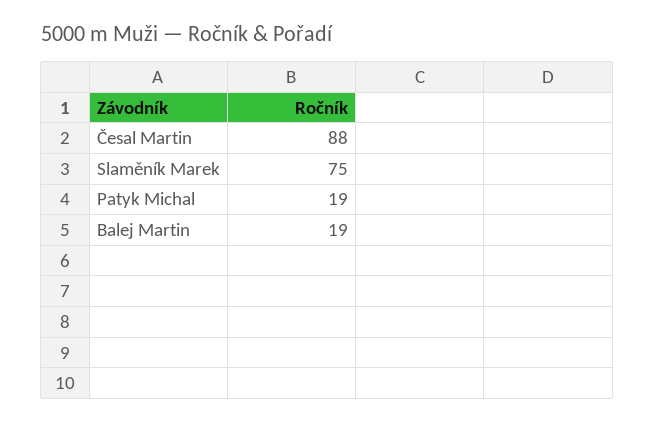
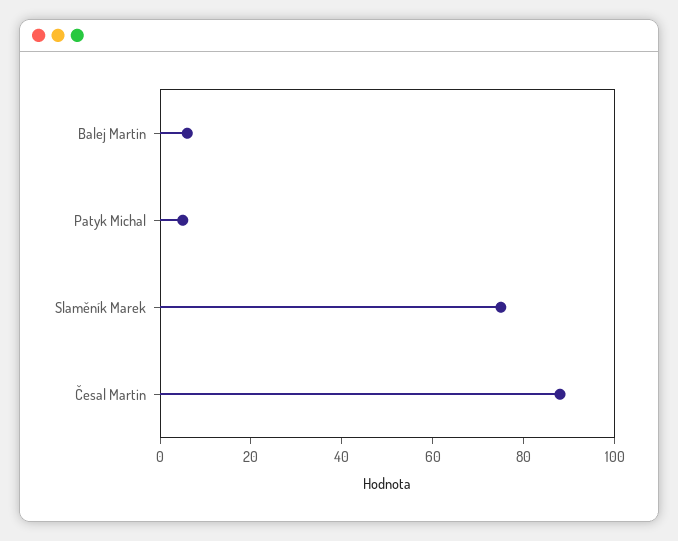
Patyk Michal: 19 -> 5
Balej Martin: 19 -> 5

